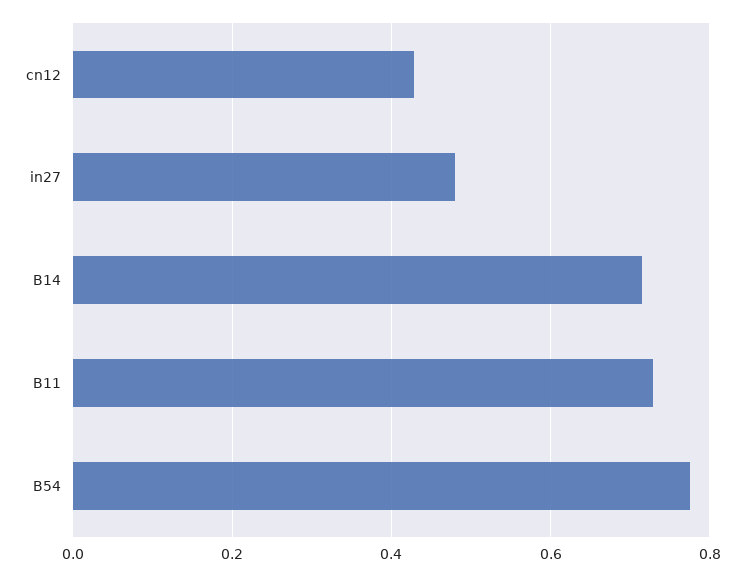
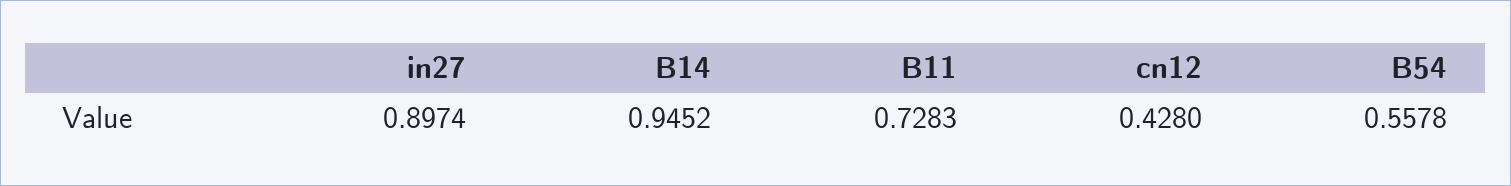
in27: 0.48 -> 0.8974
B14: 0.72 -> 0.9452
B54: 0.78 -> 0.5578

